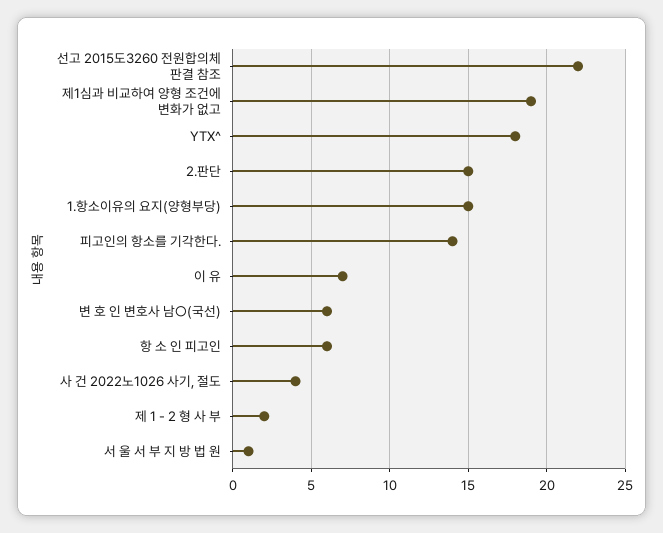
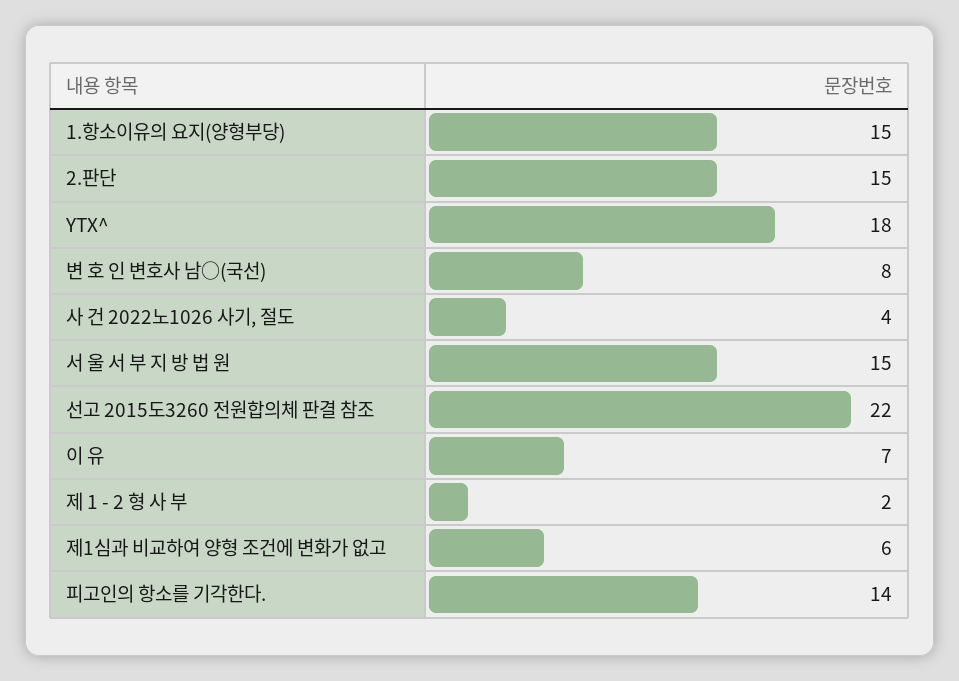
제1심과 비교하여 양형 조건에 변화가 없고: 19 -> 6
변 호 인 변호사 남○(국선): 6 -> 8
항 소 인 피고인: 6 -> none
서 울 서 부 지 방 법 원: 1 -> 15

